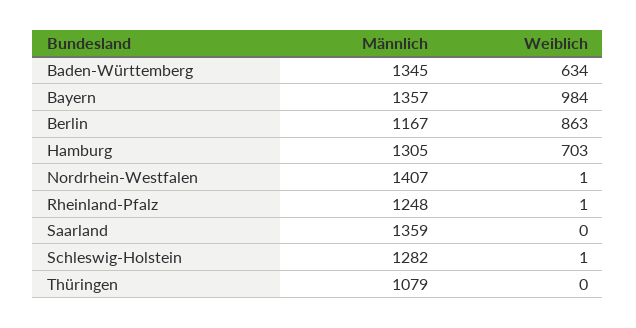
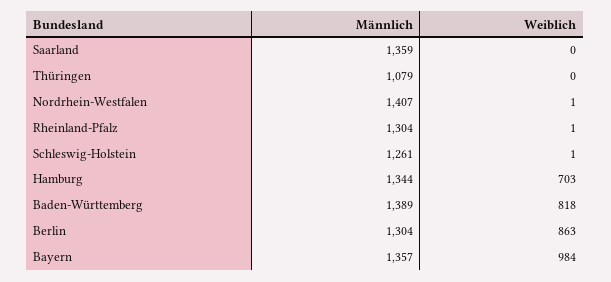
Männlich, Baden-Württemberg: 1345 -> 1389
Weiblich, Baden-Württemberg: 634 -> 818
Männlich, Berlin: 1167 -> 1304
Männlich, Hamburg: 1305 -> 1344
Männlich, Rheinland-Pfalz: 1248 -> 1304
Männlich, Schleswig-Holstein: 1282 -> 1261

